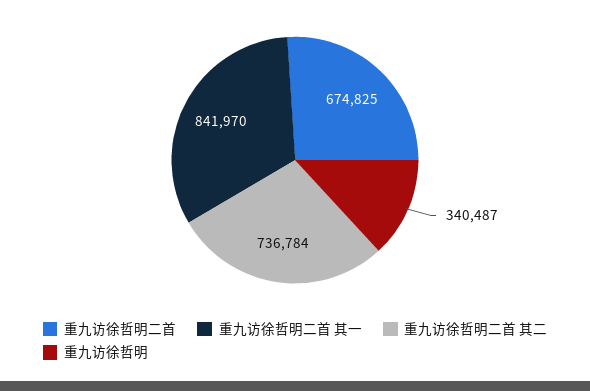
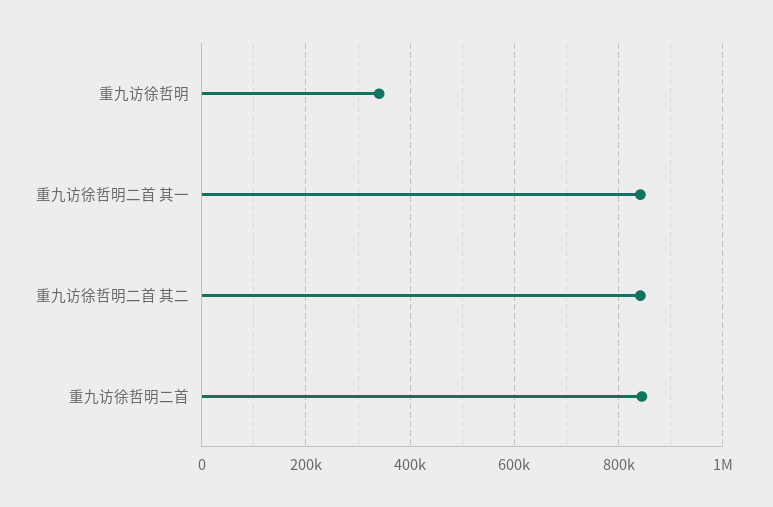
重九访徐哲明二首: 674825 -> 840000
重九访徐哲明二首 其二: 736784 -> 840000

